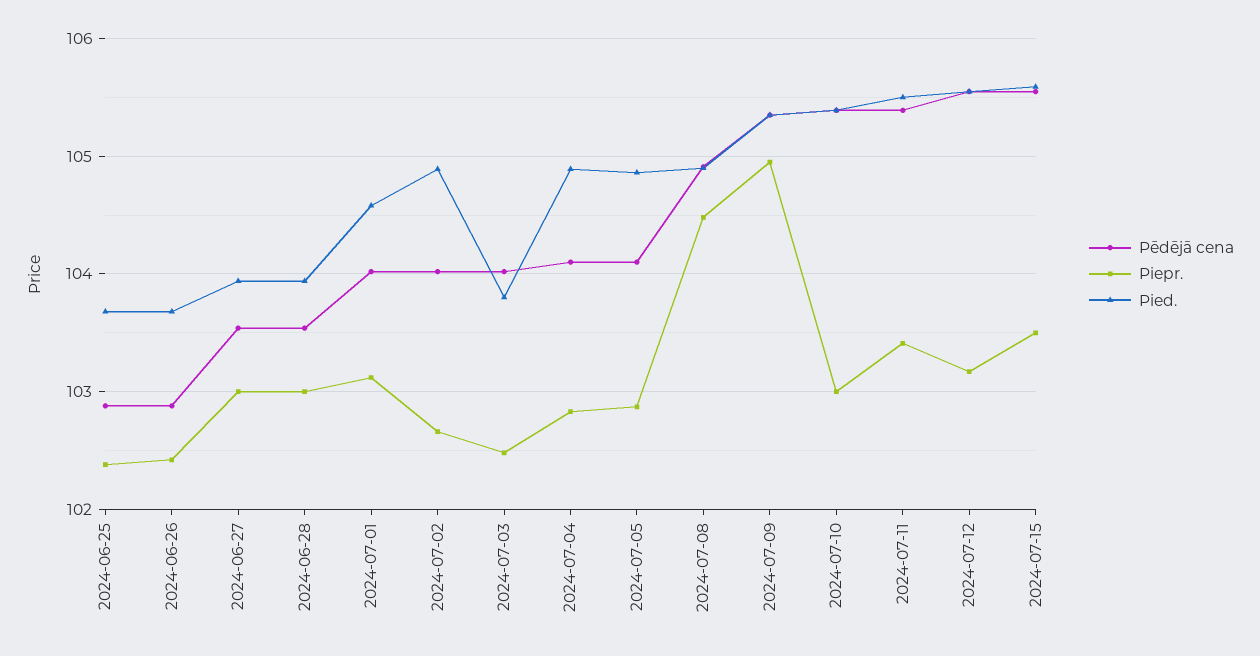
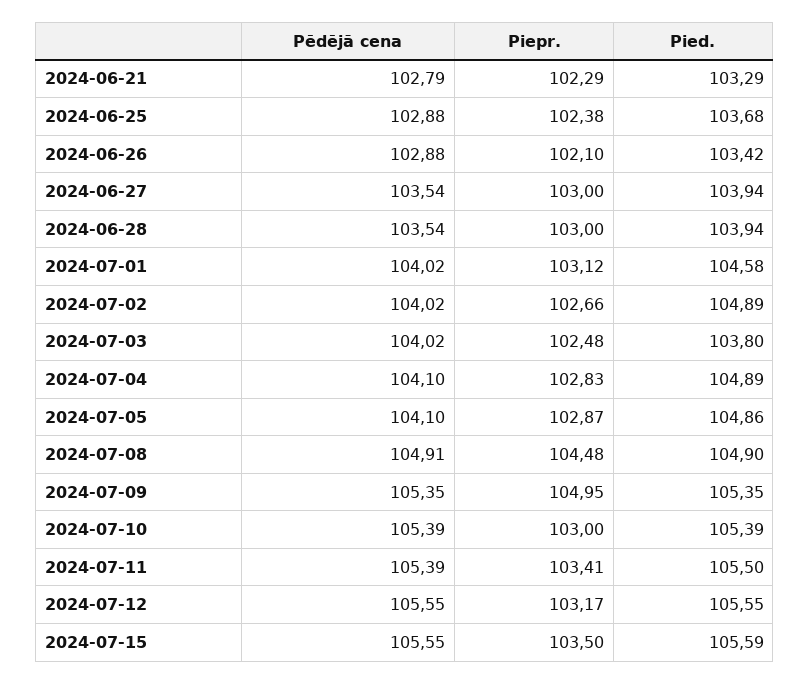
Piepr., 2024-06-26: 102.4 -> 102.1
Pied., 2024-06-26: 103.7 -> 103.42
Pēdējā cena, 2024-06-21: none -> 102.79
Piepr., 2024-06-21: none -> 102.29
Pied., 2024-06-21: none -> 103.29

